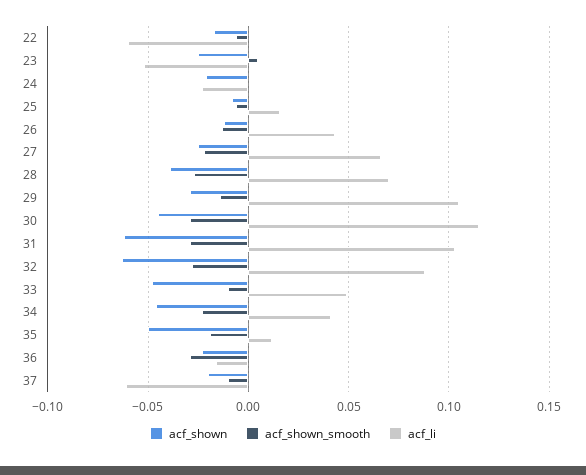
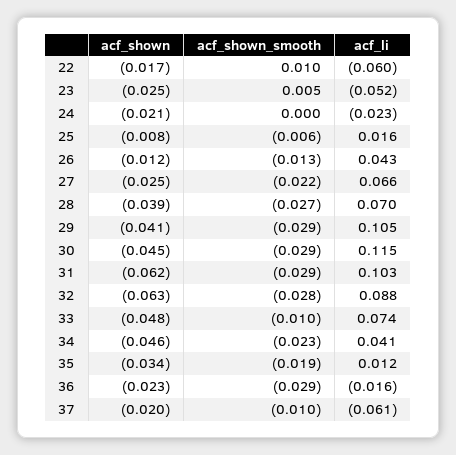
acf_shown_smooth, 22: -0.005 -> 0.01
acf_shown, 29: -0.03 -> -0.041
acf_shown_smooth, 29: -0.015 -> -0.029
acf_li, 33: 0.05 -> 0.074
acf_shown, 35: -0.05 -> -0.034

